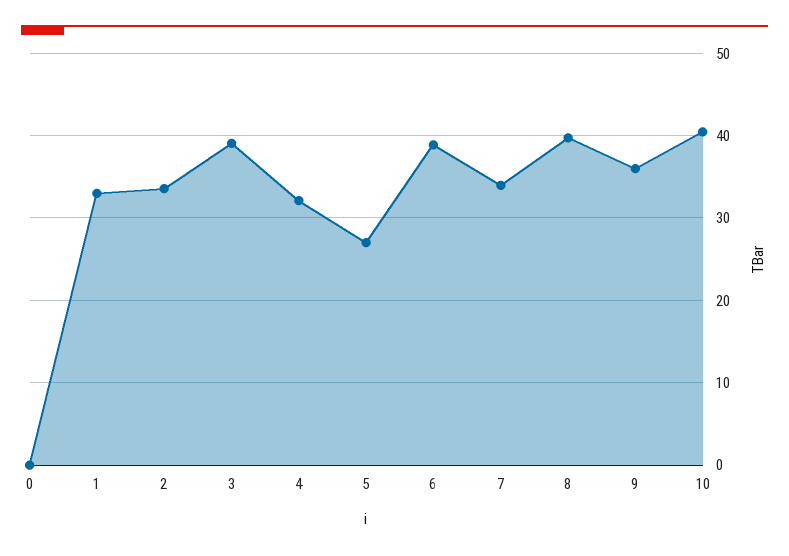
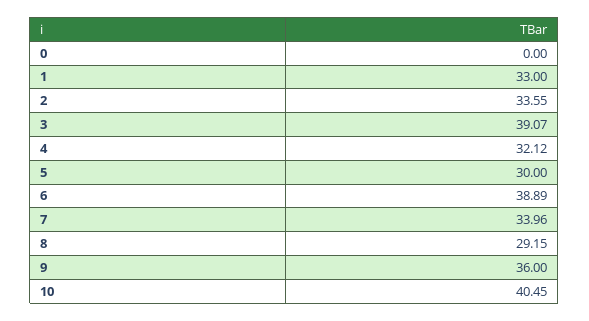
5: 27 -> 30
8: 40 -> 29.15

